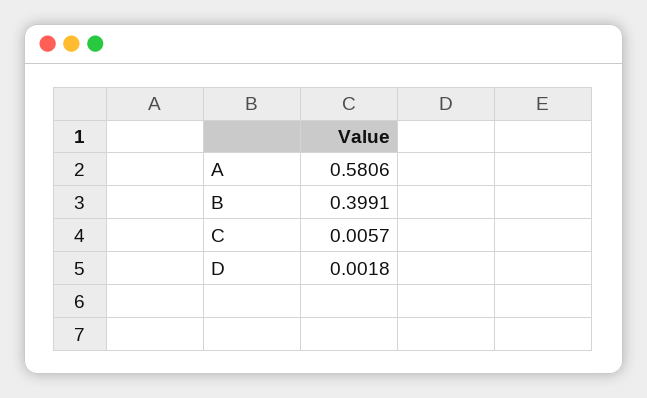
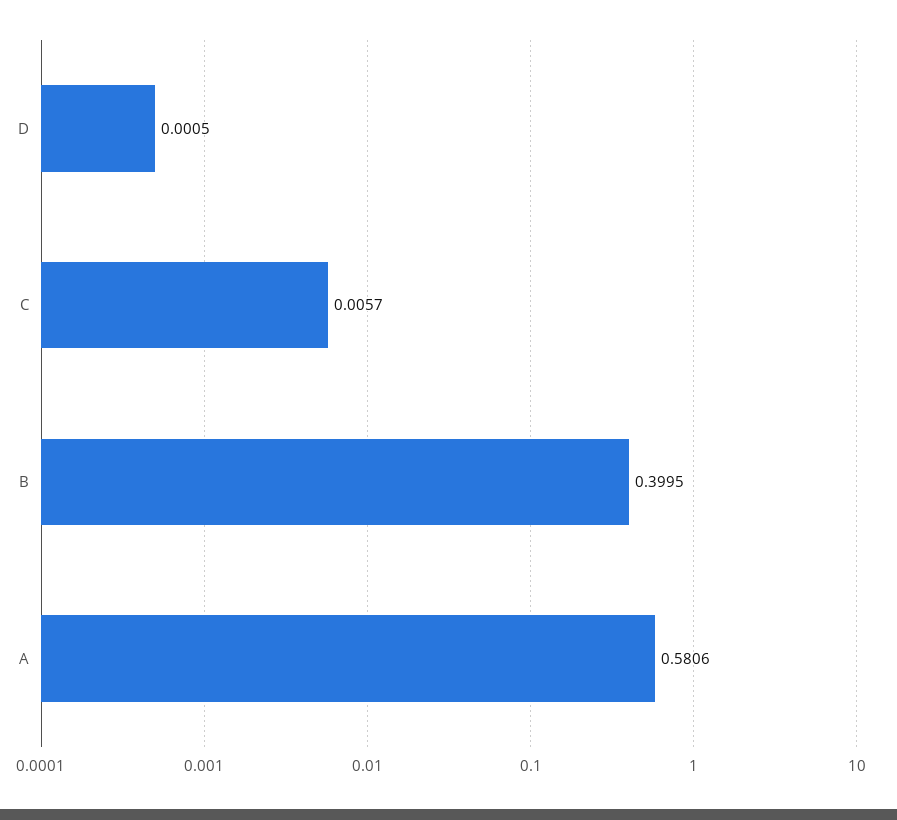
B: 0.3991 -> 0.3995
D: 0.0018 -> 0.0005

